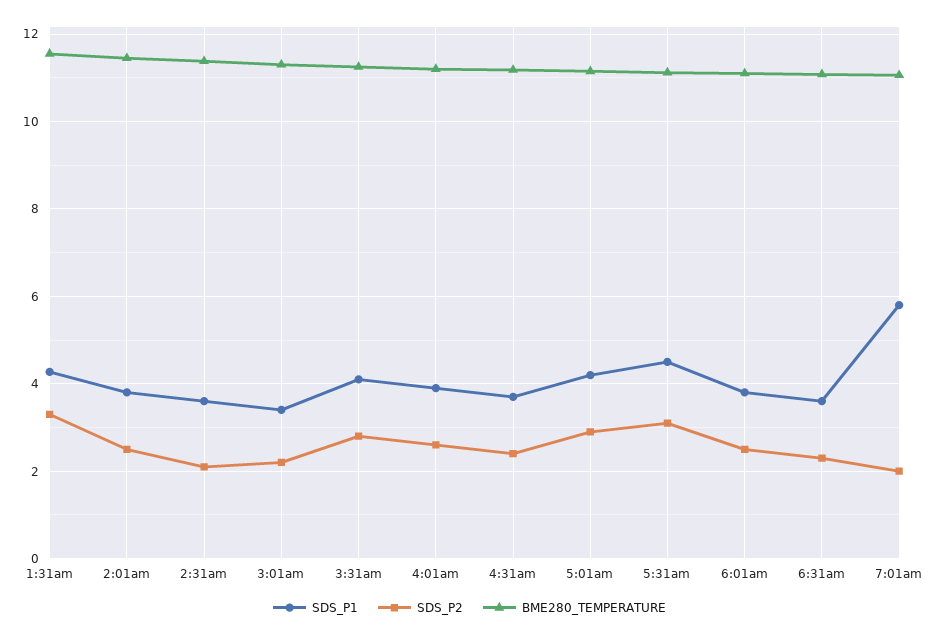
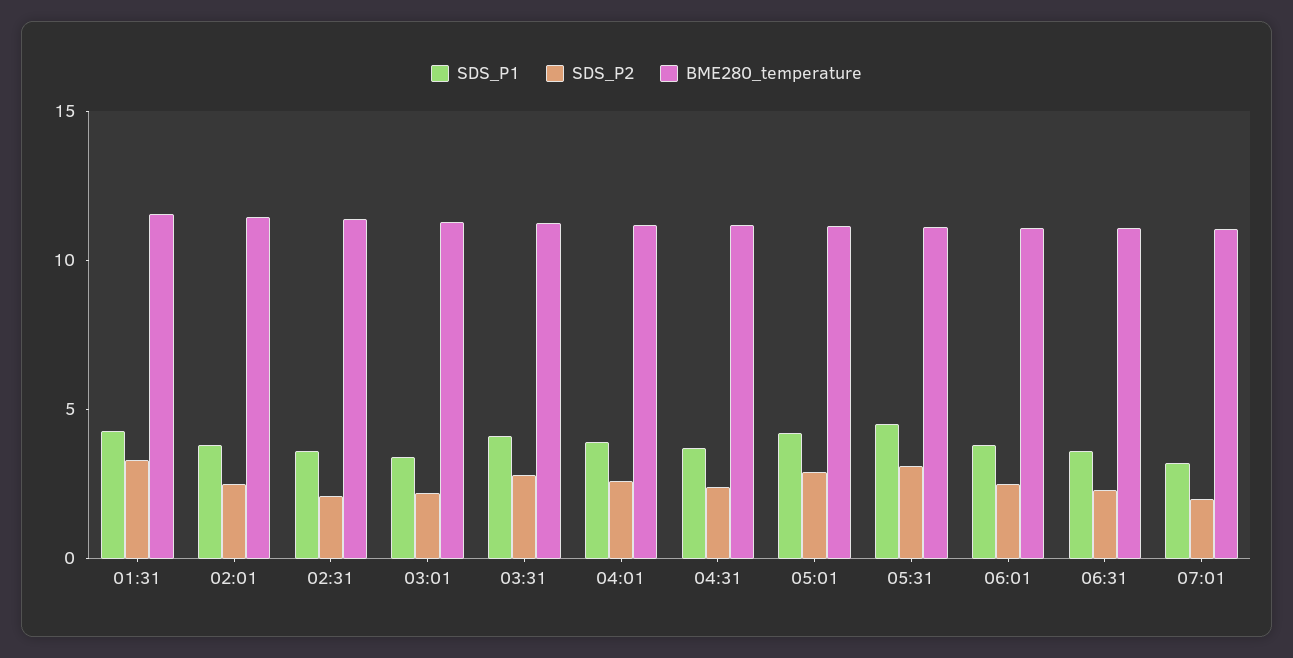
SDS_P1, 7:01am: 5.8 -> 3

